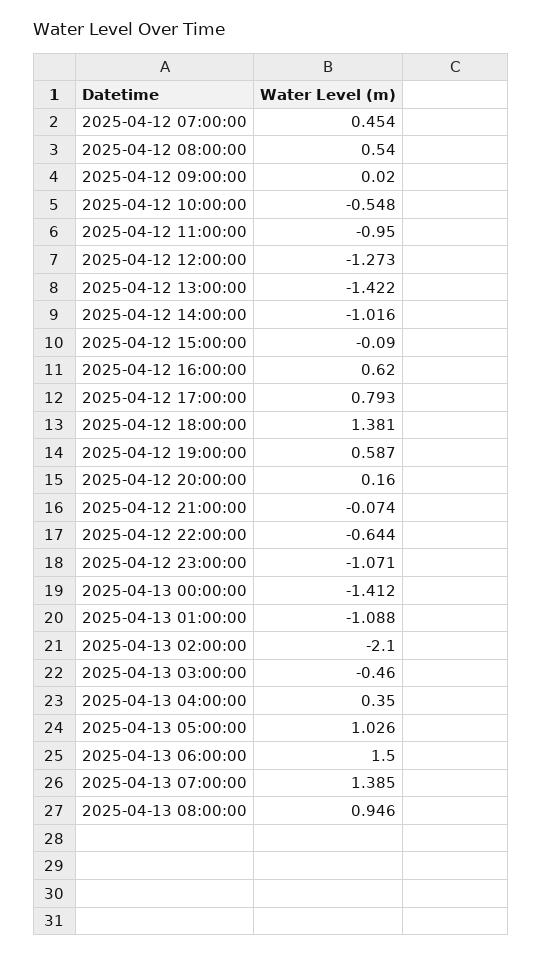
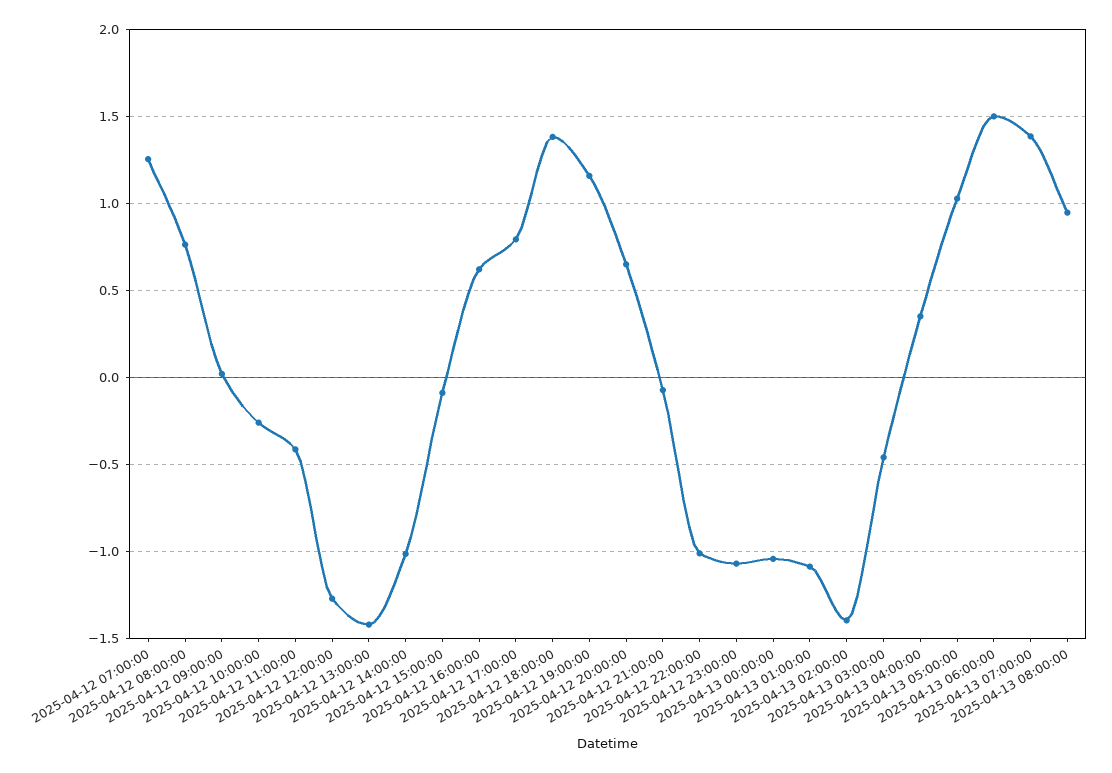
2025-04-12 07:00:00: 0.454 -> 1.25
2025-04-12 08:00:00: 0.54 -> 0.75
2025-04-12 10:00:00: -0.548 -> -0.25
2025-04-12 11:00:00: -0.95 -> -0.4
2025-04-12 19:00:00: 0.587 -> 1.15
2025-04-12 20:00:00: 0.16 -> 0.65
2025-04-12 22:00:00: -0.644 -> -1
2025-04-13 00:00:00: -1.412 -> -1.05
2025-04-13 02:00:00: -2.1 -> -1.4

